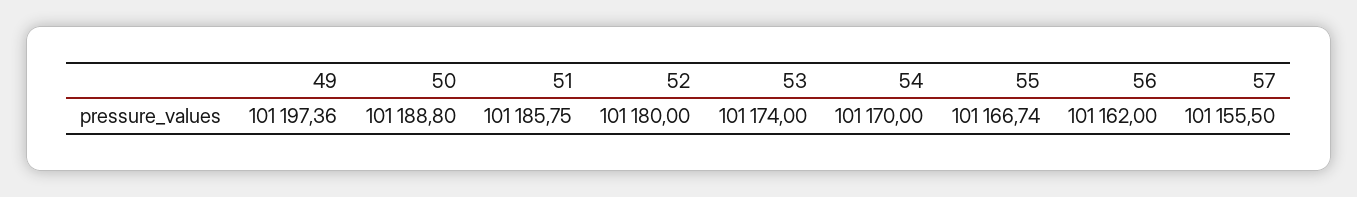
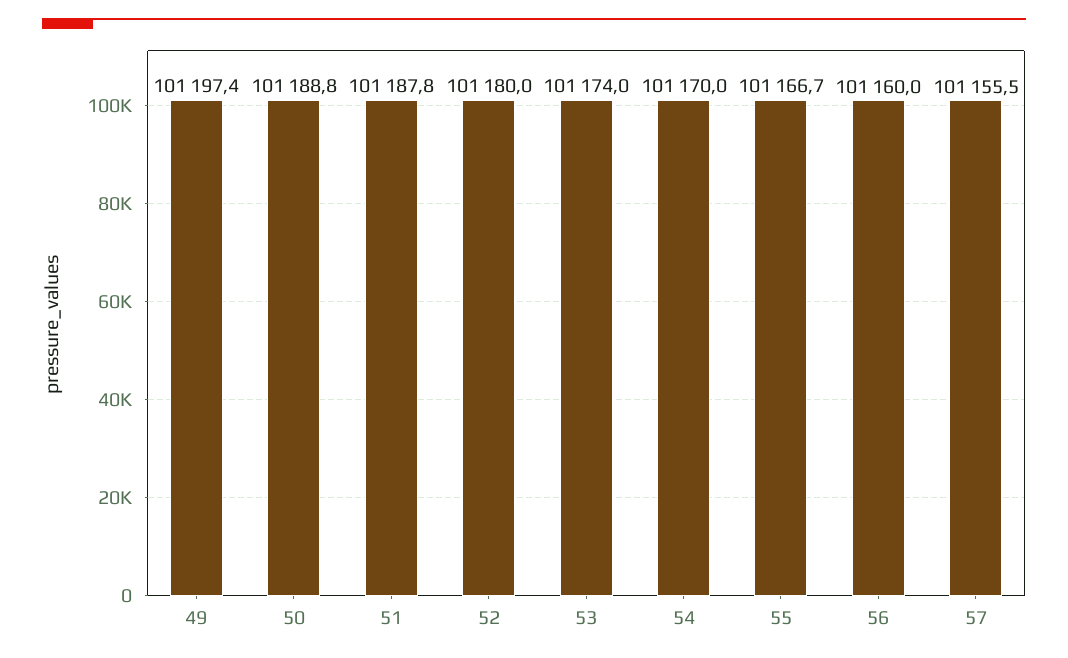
51: 101185.75 -> 101187.8
56: 101162 -> 101160

